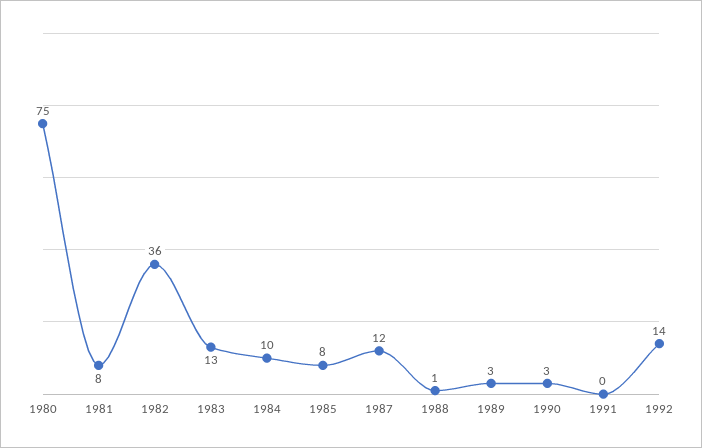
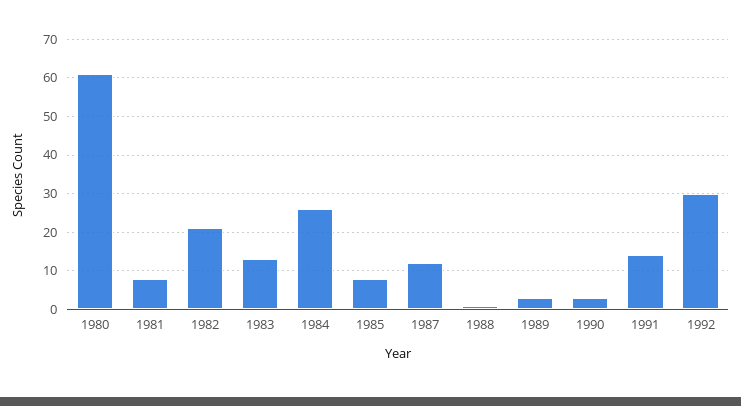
1980: 75 -> 60
1982: 36 -> 20
1984: 10 -> 25
1991: 0 -> 15
1992: 14 -> 30

